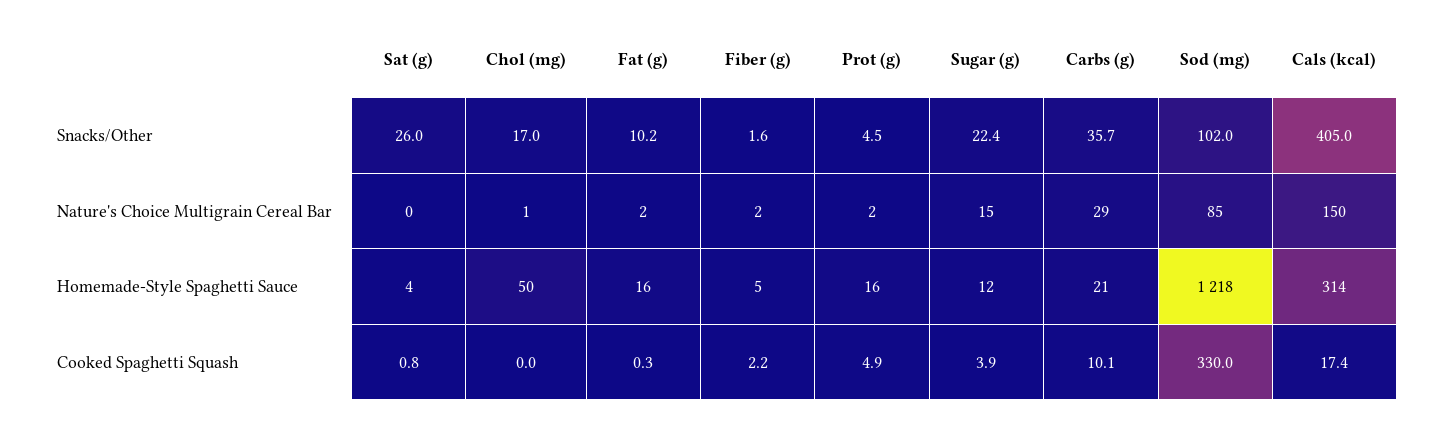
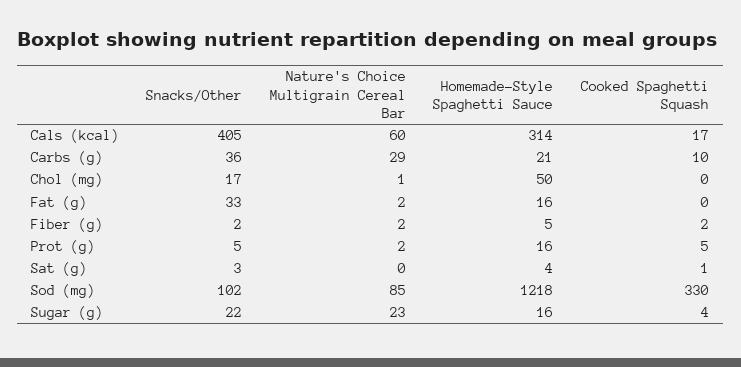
Sat (g), Snacks/Other: 26 -> 3
Fat (g), Snacks/Other: 10.2 -> 33
Sugar (g), Nature's Choice Multigrain Cereal Bar: 15 -> 23
Cals (kcal), Nature's Choice Multigrain Cereal Bar: 150 -> 60
Sugar (g), Homemade-Style Spaghetti Sauce: 12 -> 16

